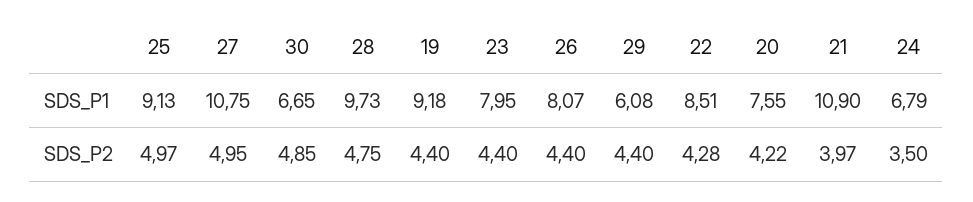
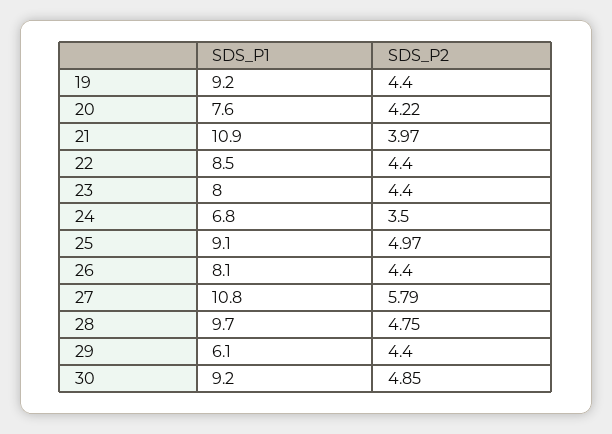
30, SDS_P1: 6.65 -> 9.2
27, SDS_P2: 4.95 -> 5.79
22, SDS_P2: 4.28 -> 4.4

